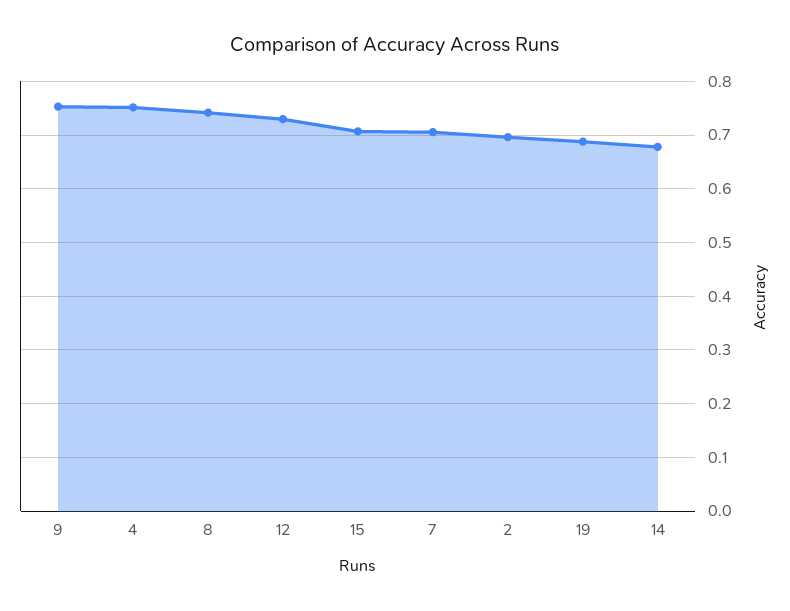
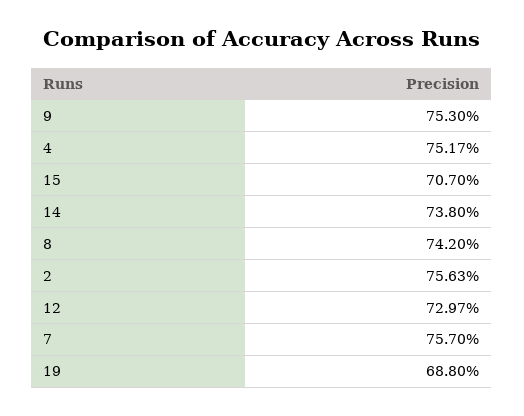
7: 0.7 -> 0.757
2: 0.7 -> 0.7563
14: 0.68 -> 0.738

